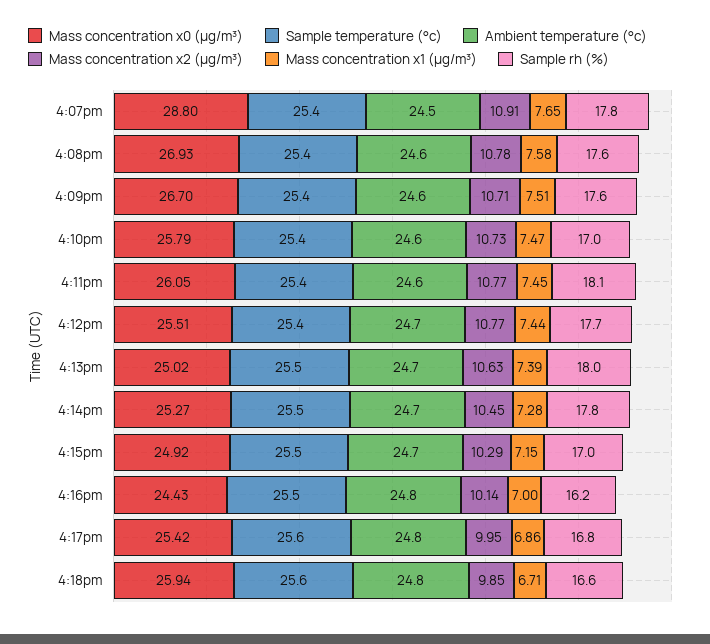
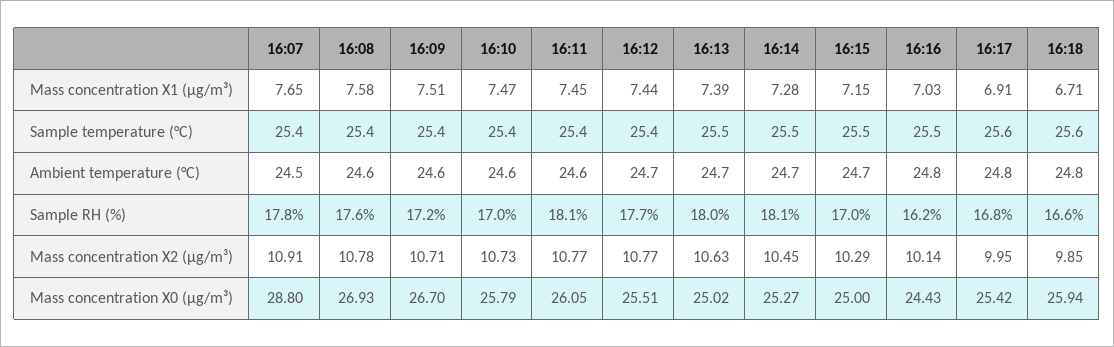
Sample rh (%), 4:09pm: 17.6 -> 17.2
Sample rh (%), 4:14pm: 17.8 -> 18.1
Mass concentration x0 (μg/m³), 4:15pm: 24.92 -> 25
Mass concentration x1 (μg/m³), 4:16pm: 7 -> 7.03
Mass concentration x1 (μg/m³), 4:17pm: 6.86 -> 6.91

